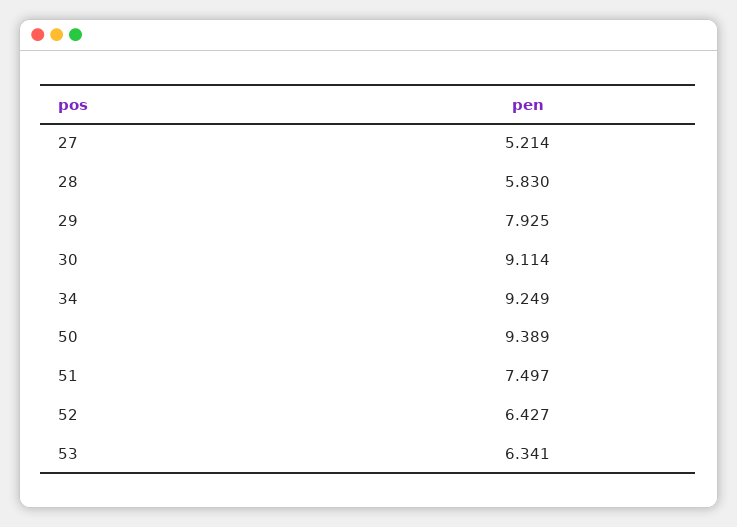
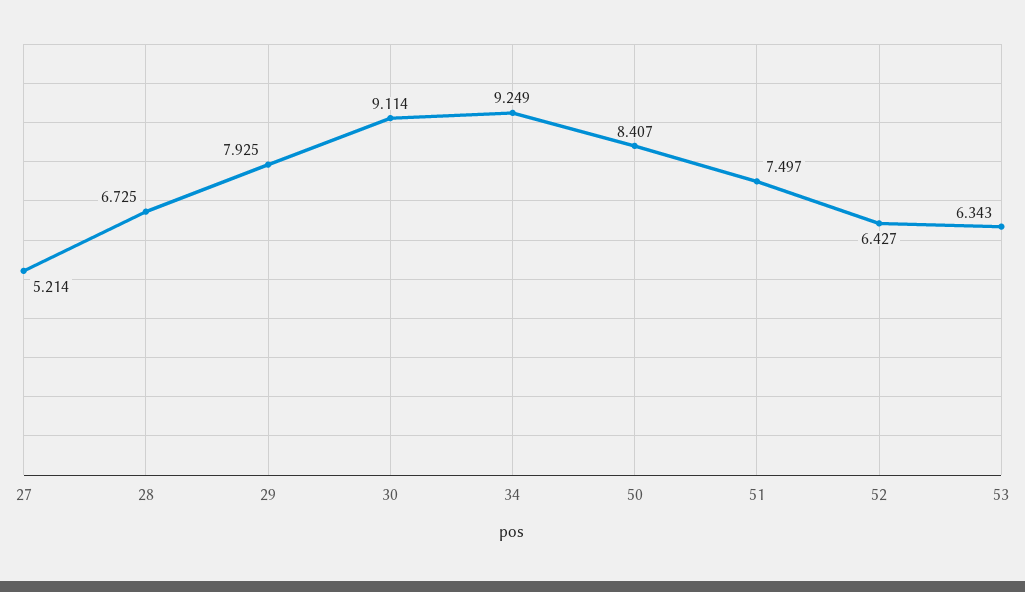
28: 5.83 -> 6.725
50: 9.389 -> 8.407
53: 6.341 -> 6.343

